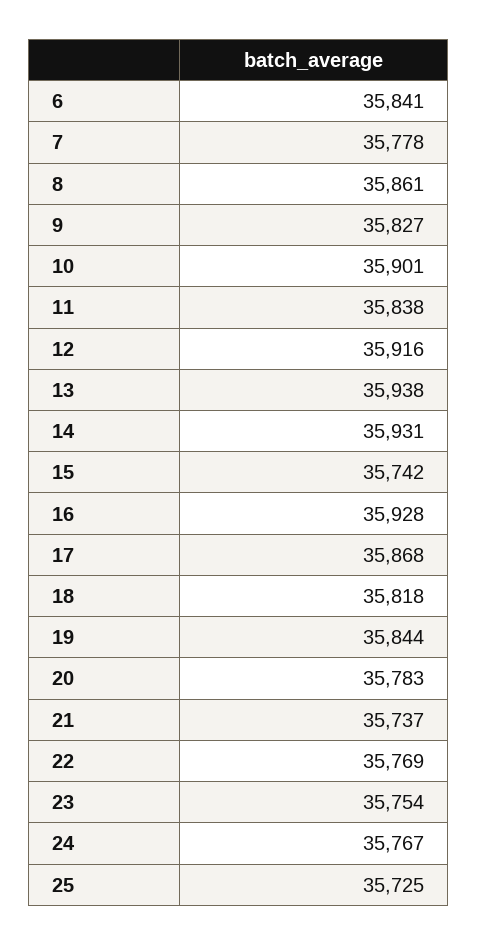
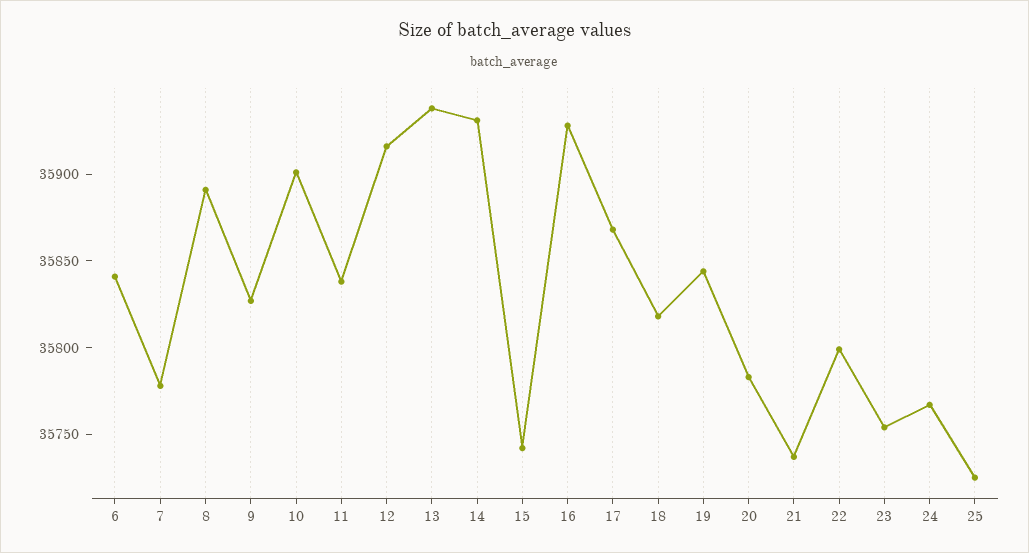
8: 35861 -> 35890
22: 35769 -> 35800

